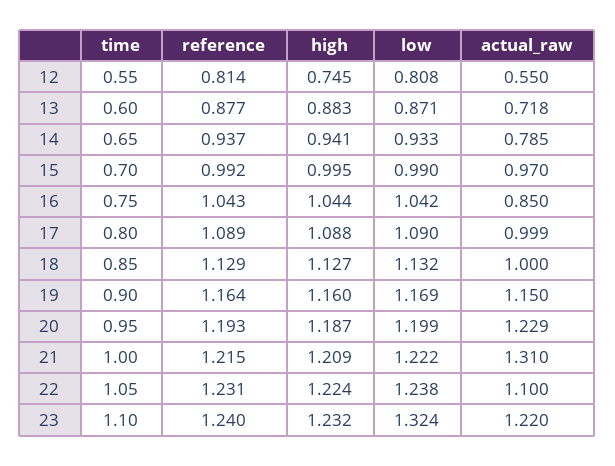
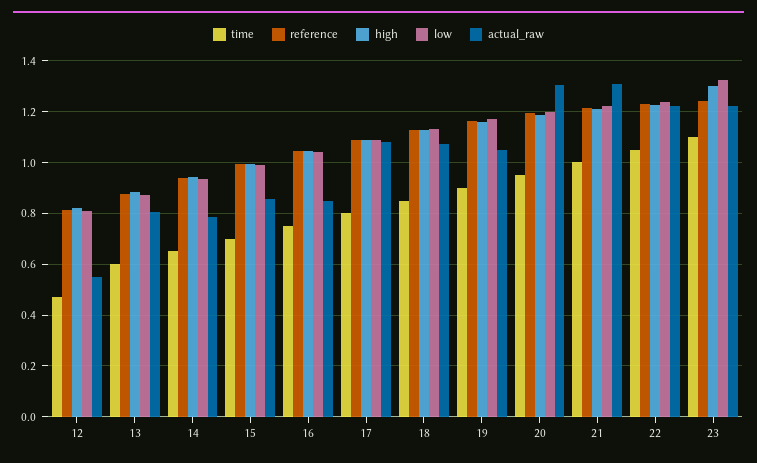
time, 12: 0.55 -> 0.475
high, 12: 0.745 -> 0.825
actual_raw, 13: 0.718 -> 0.8
actual_raw, 15: 0.97 -> 0.85
actual_raw, 17: 0.999 -> 1.075
actual_raw, 18: 1 -> 1.075
actual_raw, 19: 1.15 -> 1.05
actual_raw, 20: 1.229 -> 1.3
actual_raw, 22: 1.1 -> 1.225
high, 23: 1.232 -> 1.3

